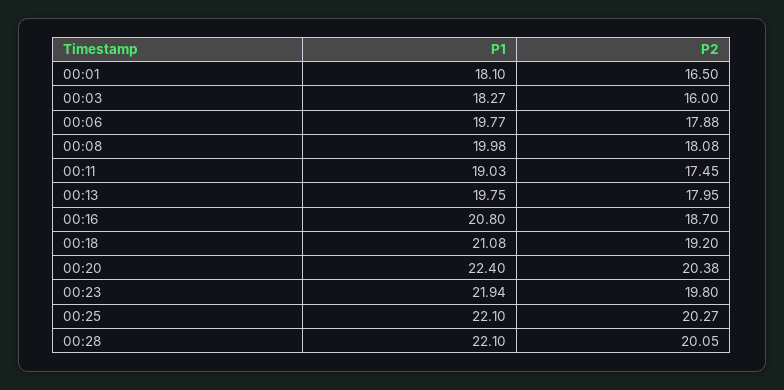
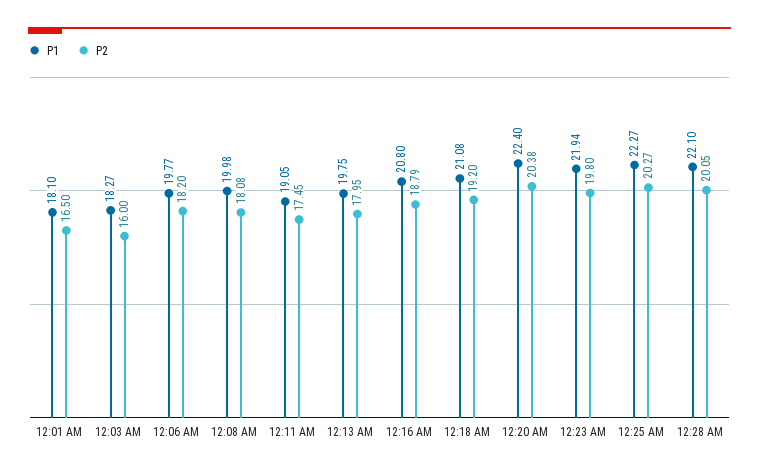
P2, 00:06: 17.88 -> 18.2
P1, 00:11: 19.03 -> 19.05
P2, 00:16: 18.7 -> 18.79
P1, 00:25: 22.1 -> 22.27

